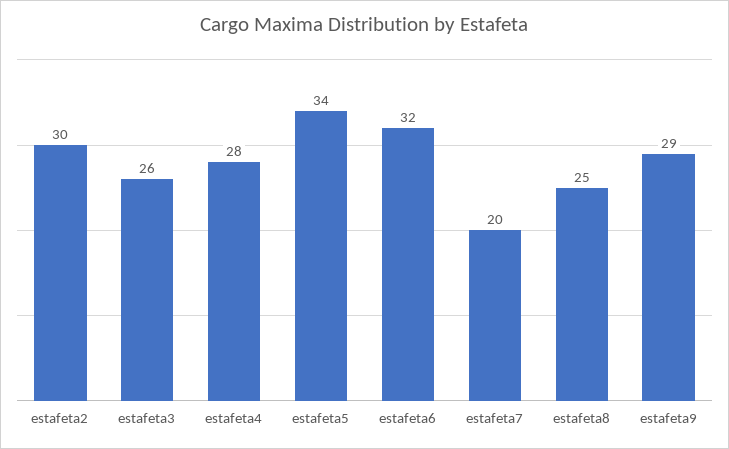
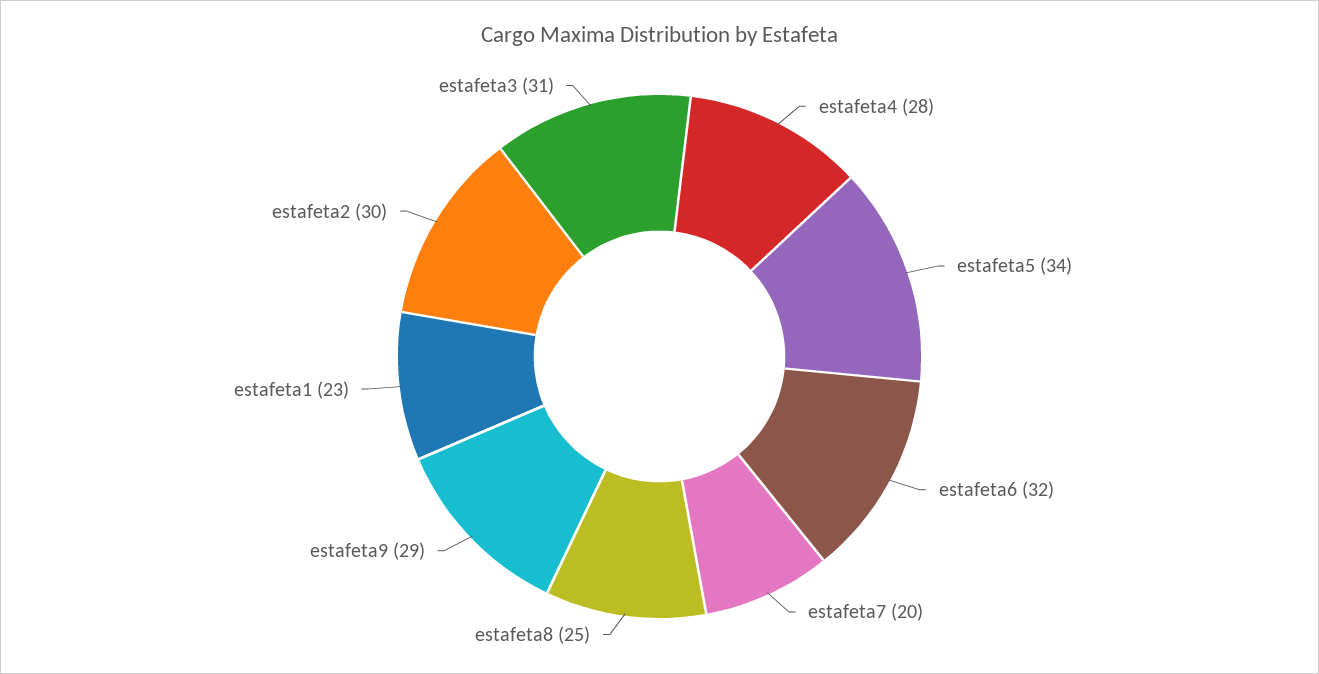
estafeta3: 26 -> 31
estafeta1: none -> 23

